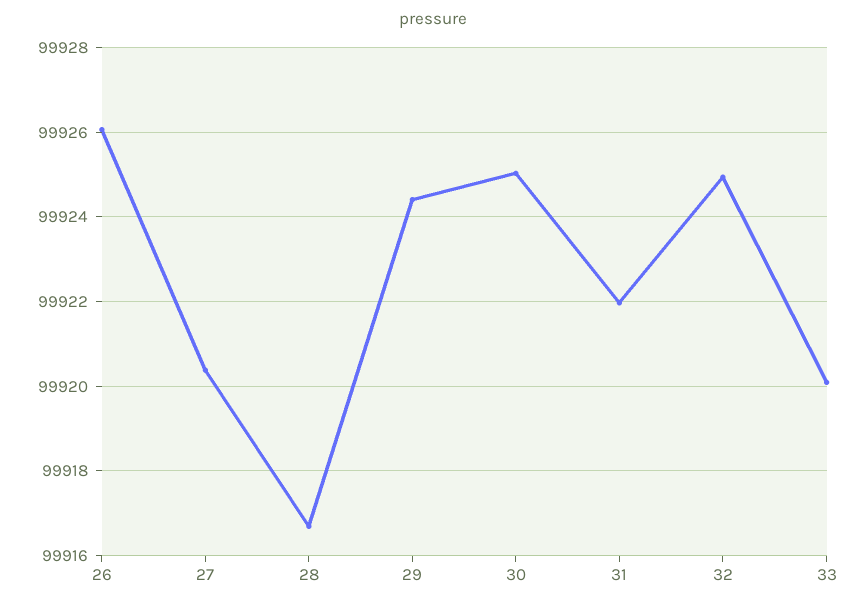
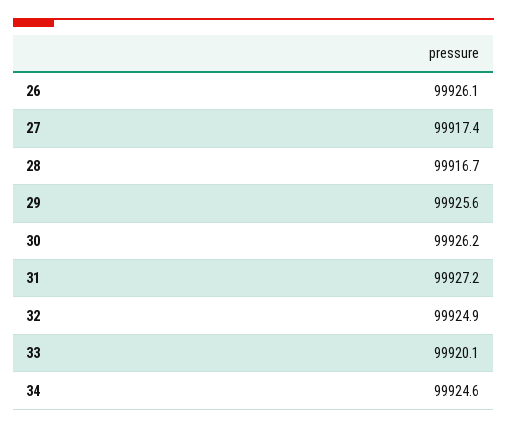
27: 99920.4 -> 99917.4
29: 99924.4 -> 99925.6
30: 99925 -> 99926.2
31: 99922 -> 99927.2
34: none -> 99924.6

